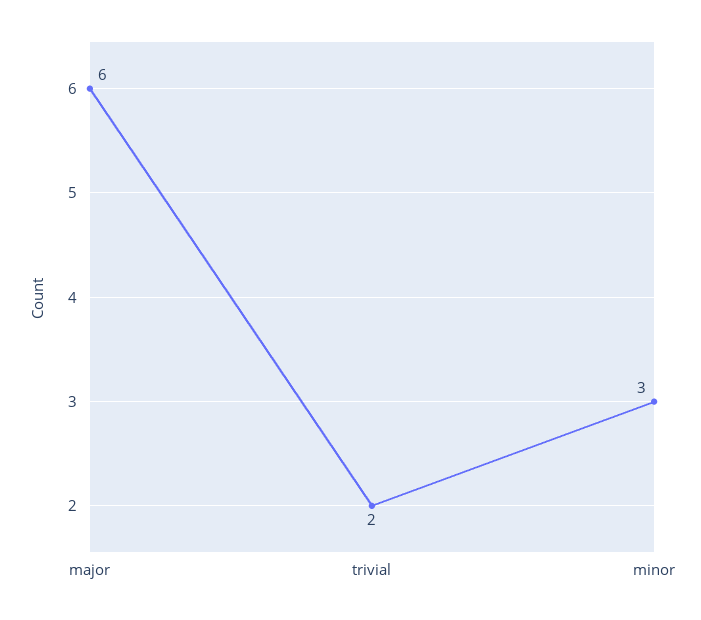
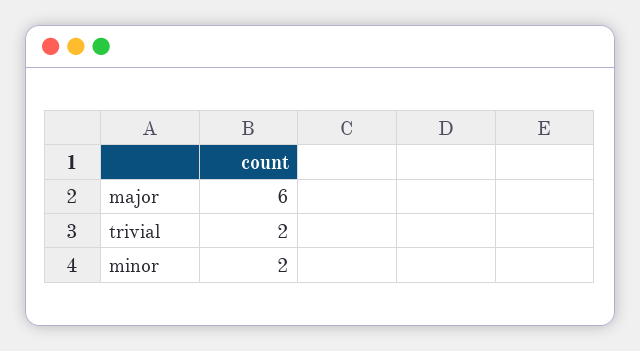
minor: 3 -> 2

